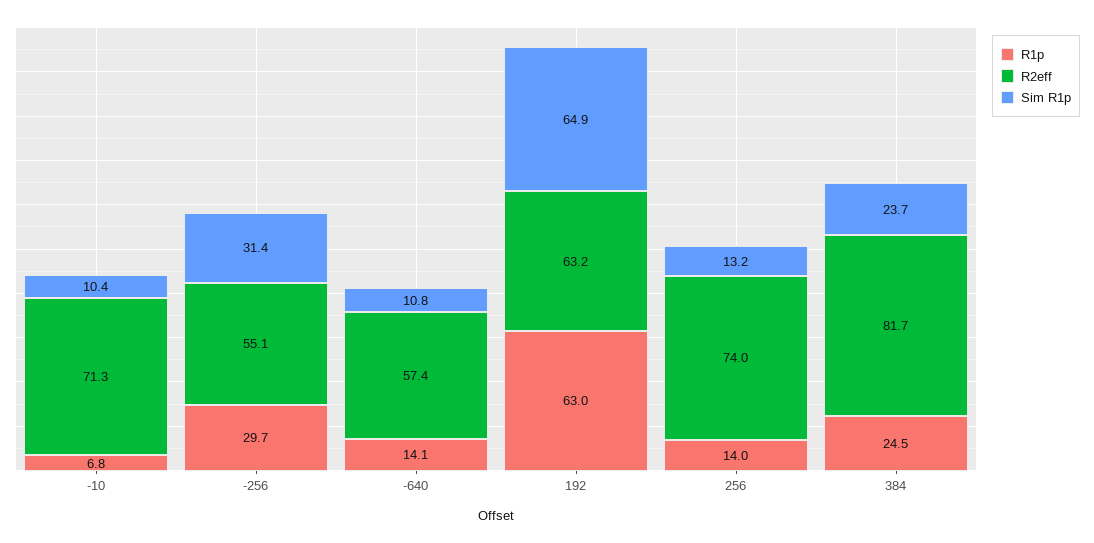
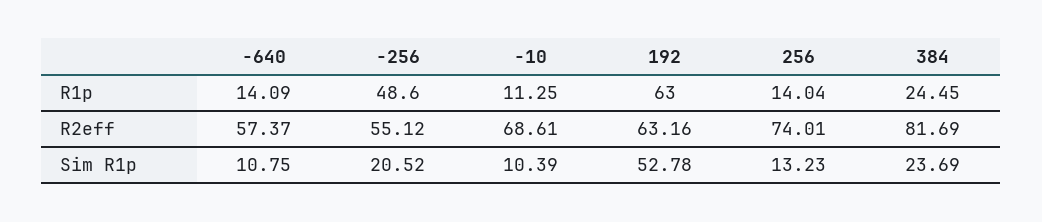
R1p, -10: 6.8 -> 11.25
R2eff, -10: 71.3 -> 68.61
R1p, -256: 29.7 -> 48.6
Sim R1p, -256: 31.4 -> 20.52
Sim R1p, 192: 64.9 -> 52.78

